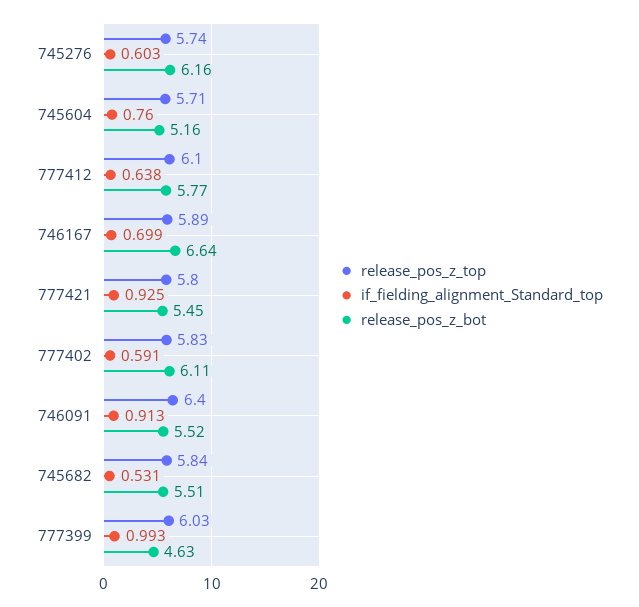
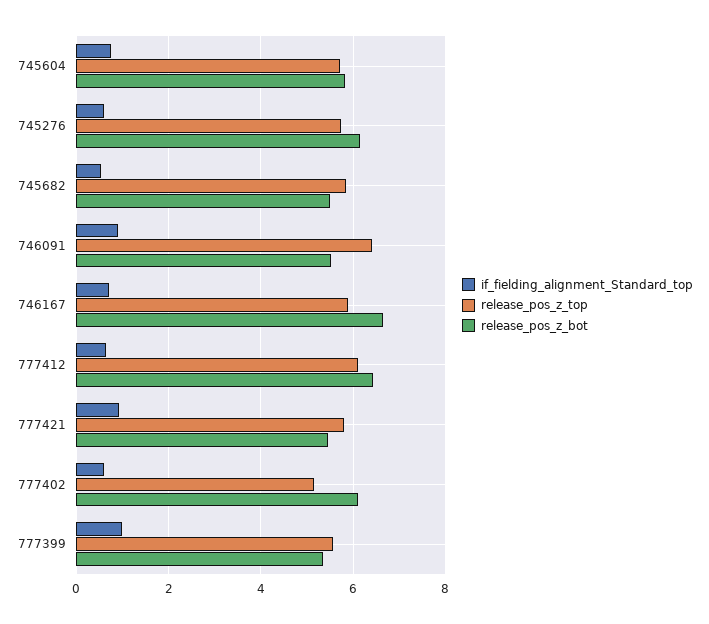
release_pos_z_bot, 745604: 5.16 -> 5.8
release_pos_z_bot, 777412: 5.77 -> 6.4
release_pos_z_top, 777402: 5.83 -> 5.2
release_pos_z_top, 777399: 6.03 -> 5.6
release_pos_z_bot, 777399: 4.63 -> 5.4

